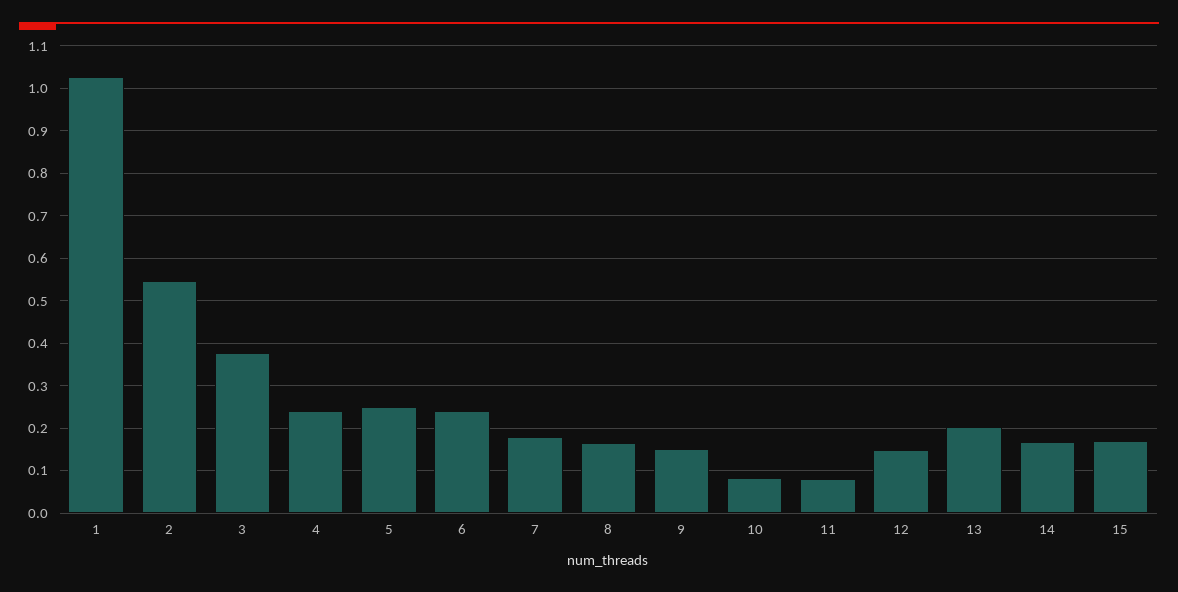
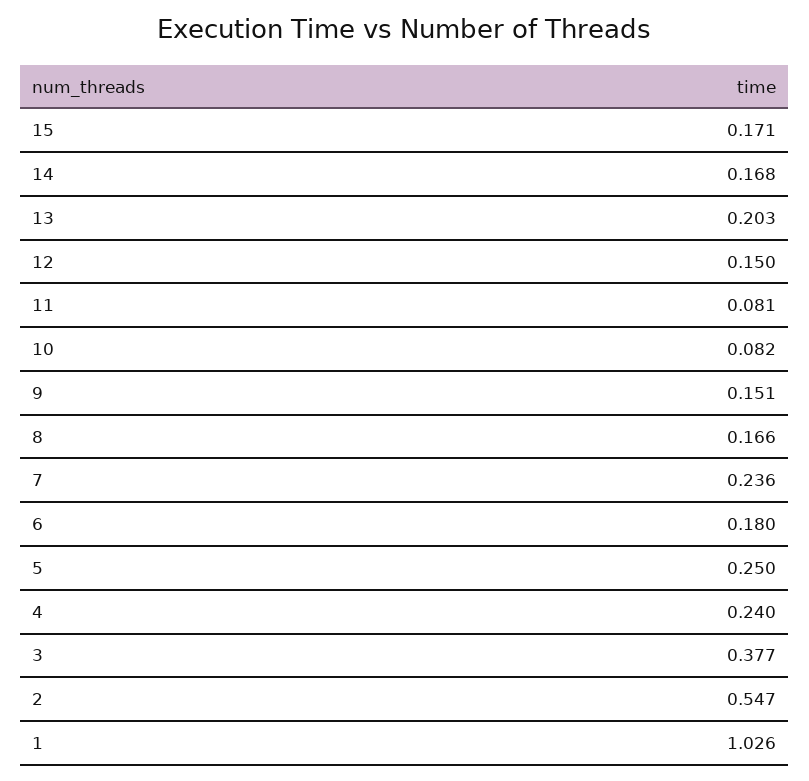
6: 0.24 -> 0.18
7: 0.18 -> 0.236

